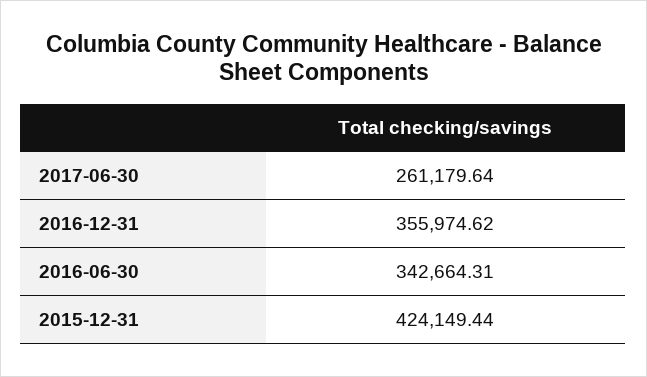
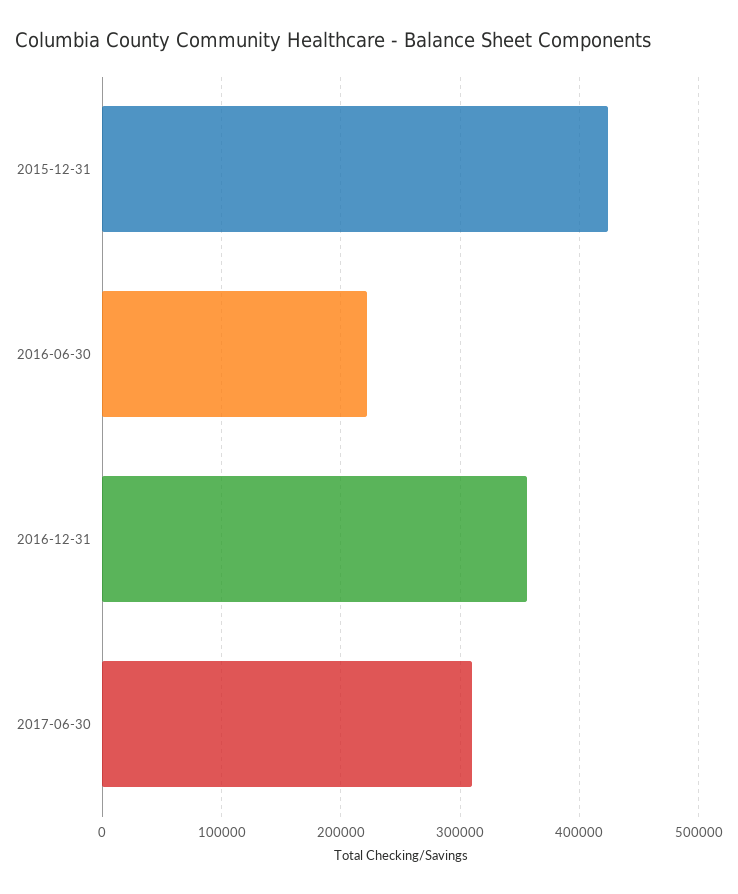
2017-06-30: 261179.64 -> 310000
2016-06-30: 342664.31 -> 220000

